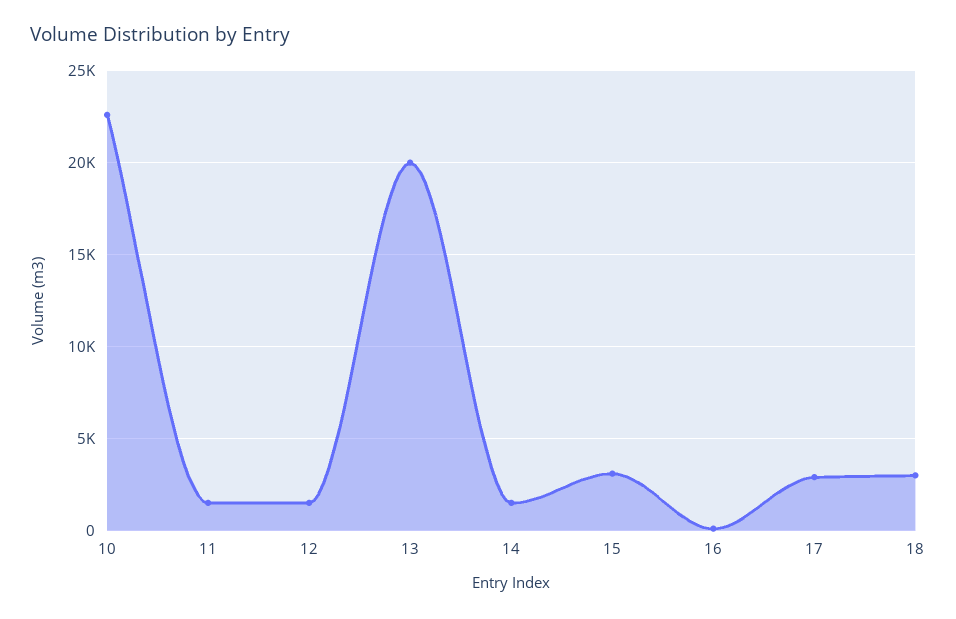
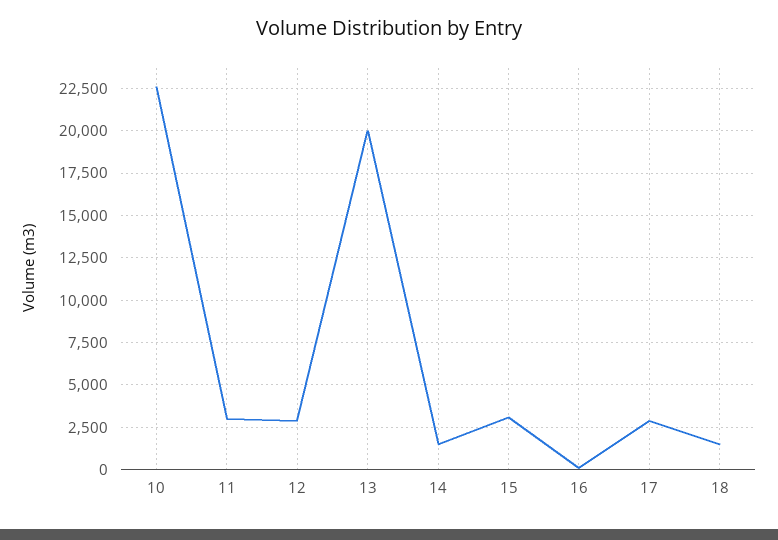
11: 1500 -> 3000
12: 1500 -> 3000
18: 3000 -> 1500

